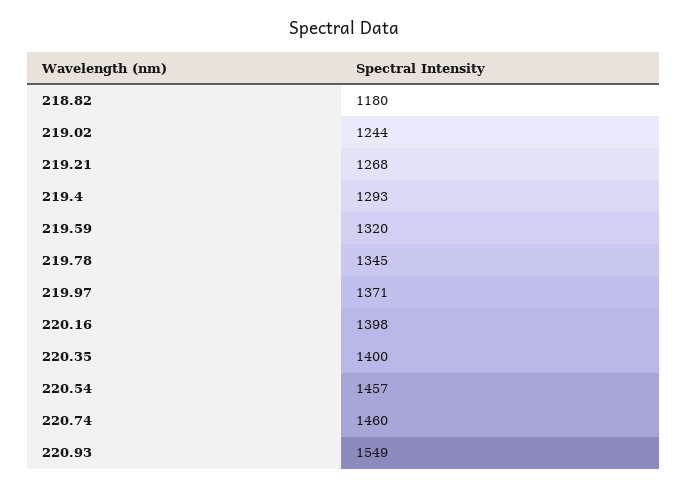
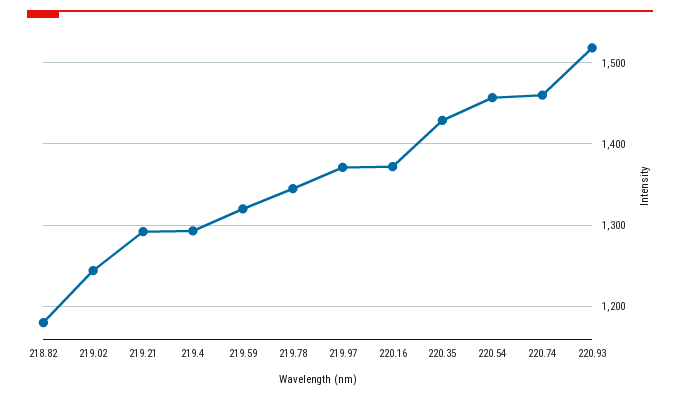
219.21: 1268 -> 1290
220.16: 1398 -> 1370
220.35: 1400 -> 1430
220.93: 1549 -> 1520

